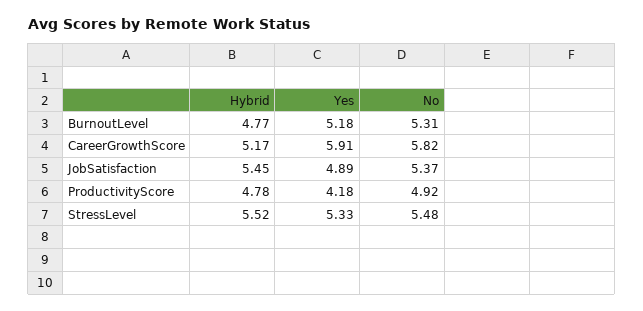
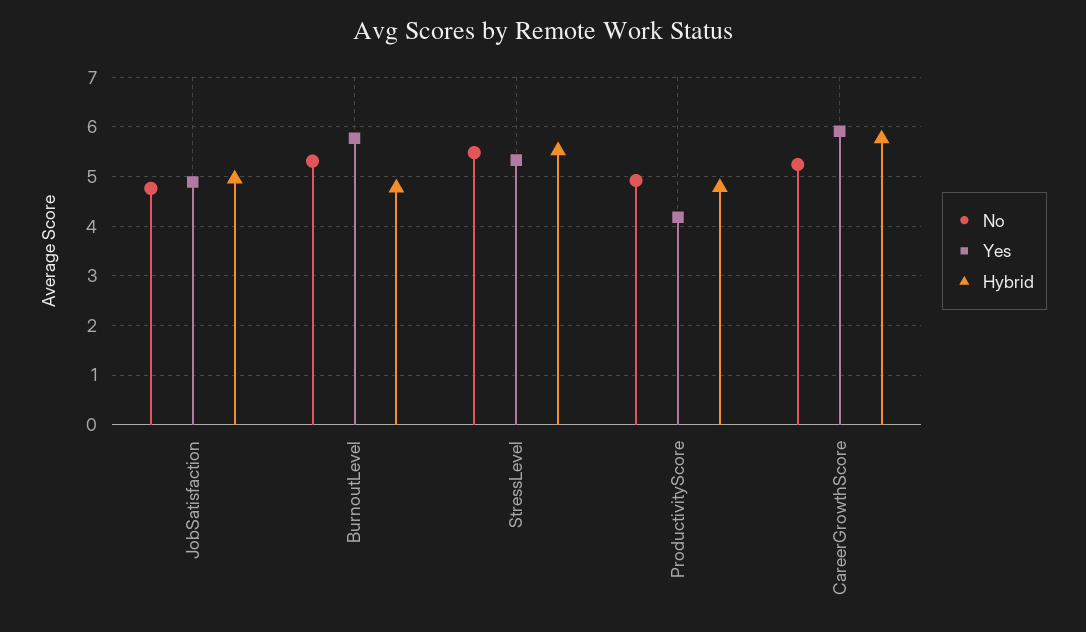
Yes, BurnoutLevel: 5.18 -> 5.8
Hybrid, CareerGrowthScore: 5.17 -> 5.8
No, CareerGrowthScore: 5.82 -> 5.2
Hybrid, JobSatisfaction: 5.45 -> 5
No, JobSatisfaction: 5.37 -> 4.8

